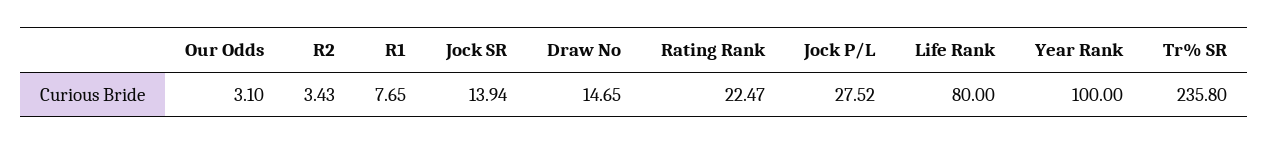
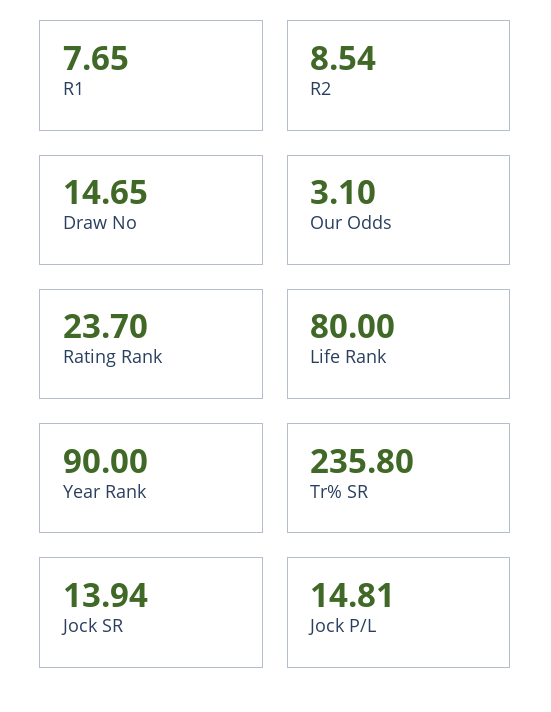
R2: 3.43 -> 8.54
Rating Rank: 22.47 -> 23.7
Jock P/L: 27.52 -> 14.81
Year Rank: 100 -> 90

